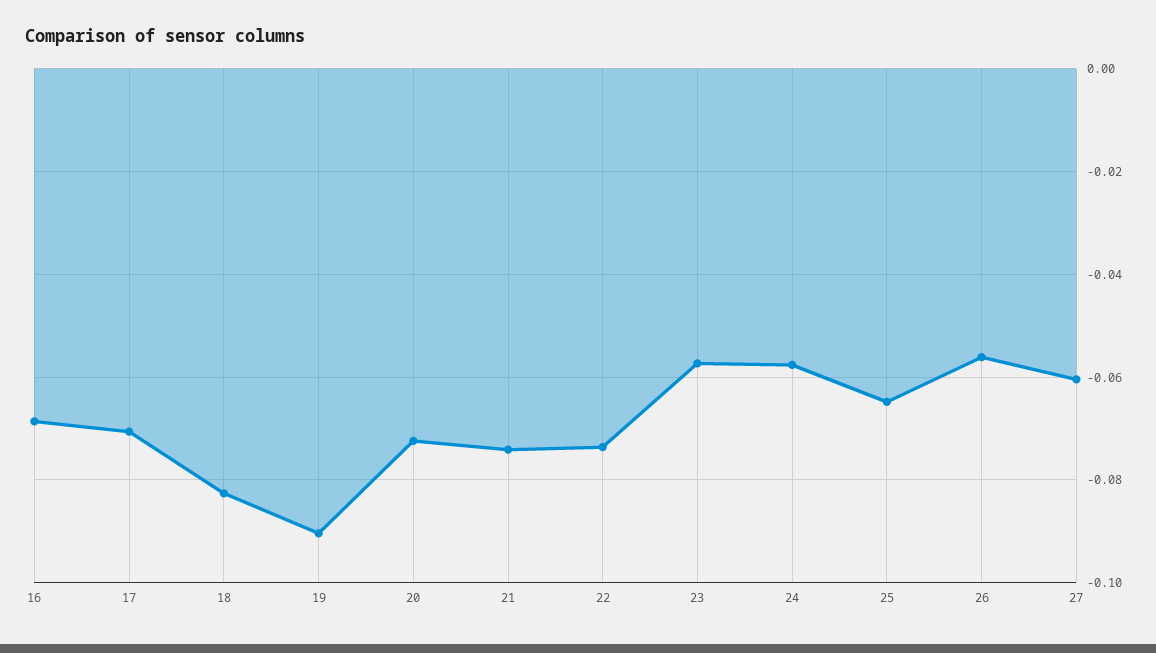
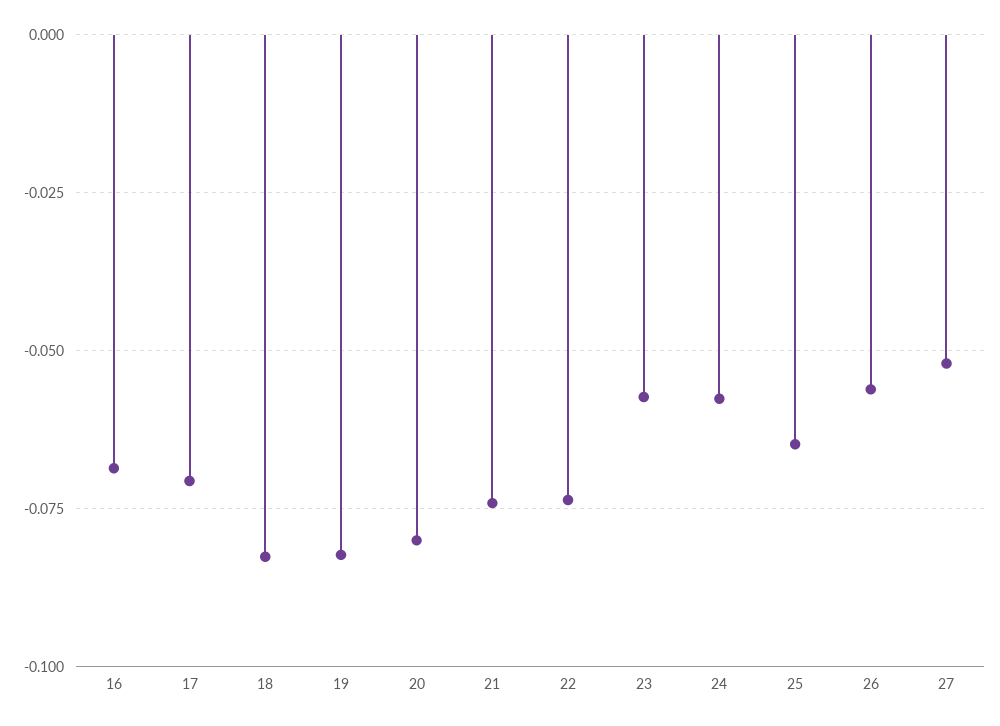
19: -0.09 -> -0.0825
20: -0.072 -> -0.08
27: -0.06 -> -0.0525

